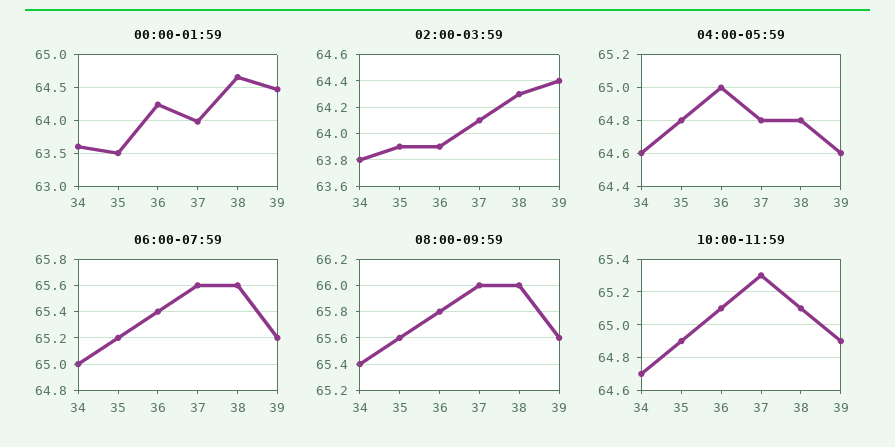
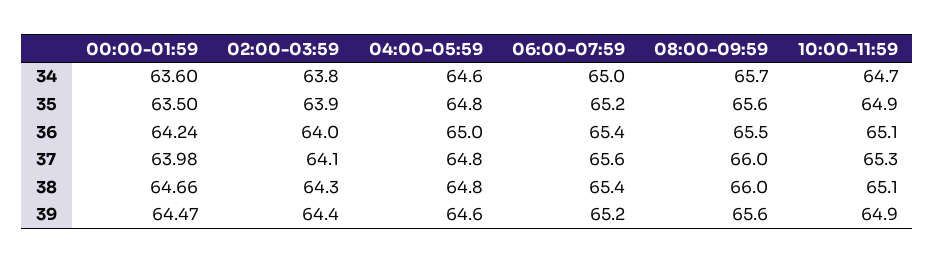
02:00-03:59, 36: 63.9 -> 64
06:00-07:59, 38: 65.6 -> 65.4
08:00-09:59, 34: 65.4 -> 65.7
08:00-09:59, 36: 65.8 -> 65.5

